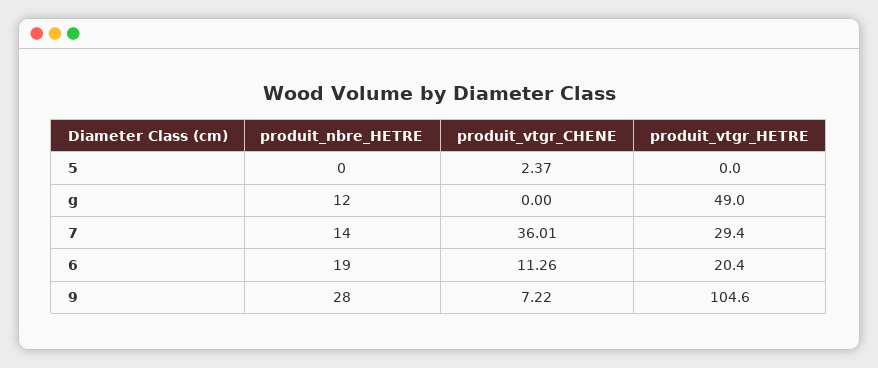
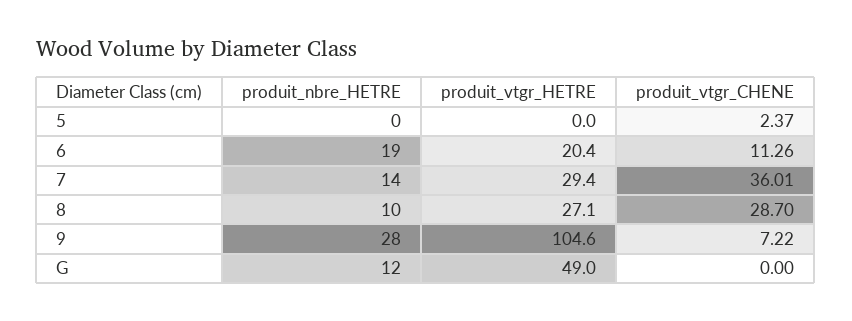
produit_nbre_HETRE, 8: none -> 10
produit_vtgr_HETRE, 8: none -> 27.1
produit_vtgr_CHENE, 8: none -> 28.7

